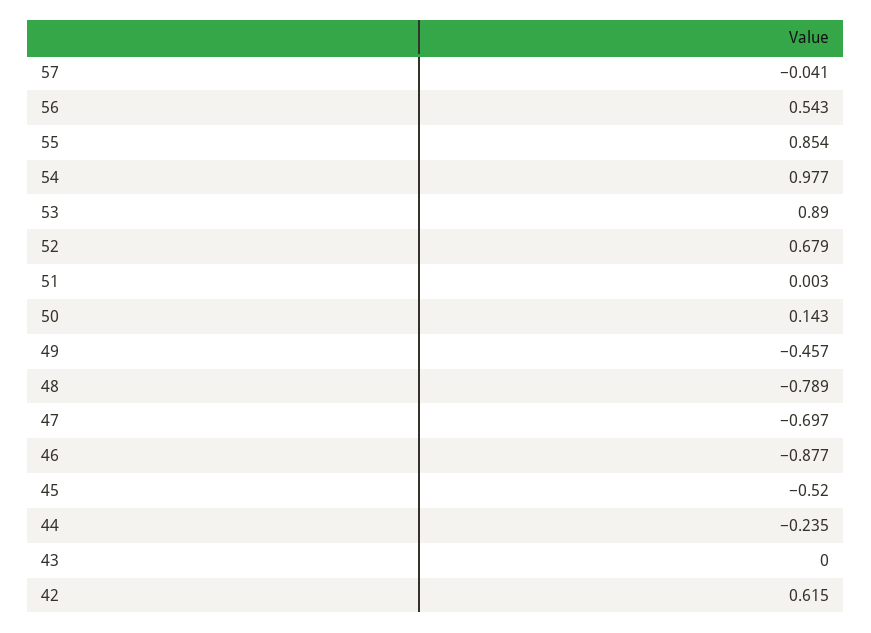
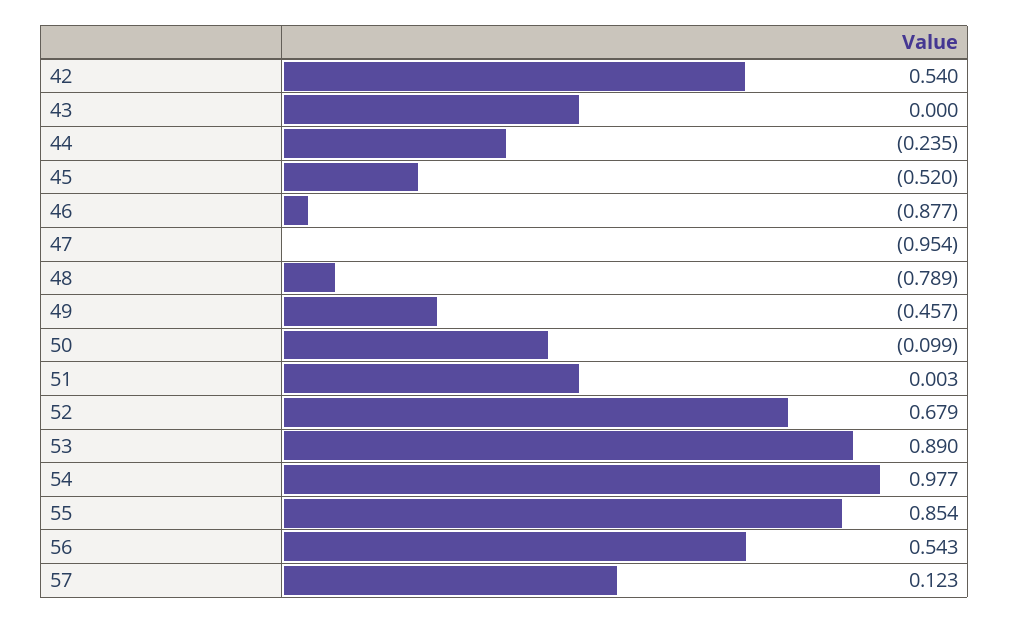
57: -0.041 -> 0.123
50: 0.143 -> -0.099
47: -0.697 -> -0.954
42: 0.615 -> 0.54

